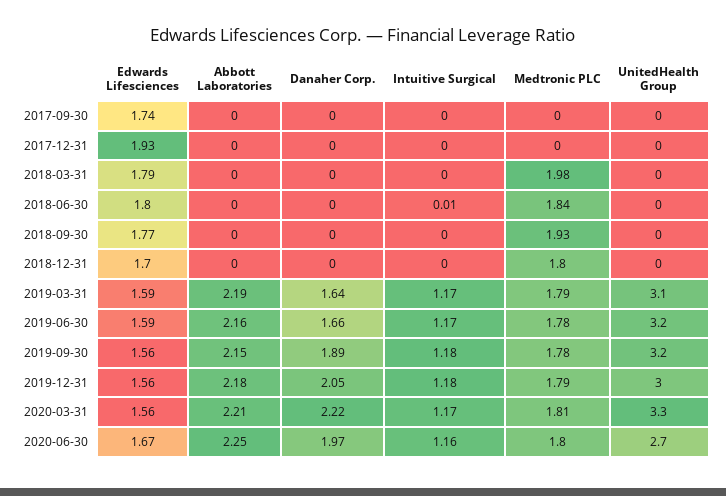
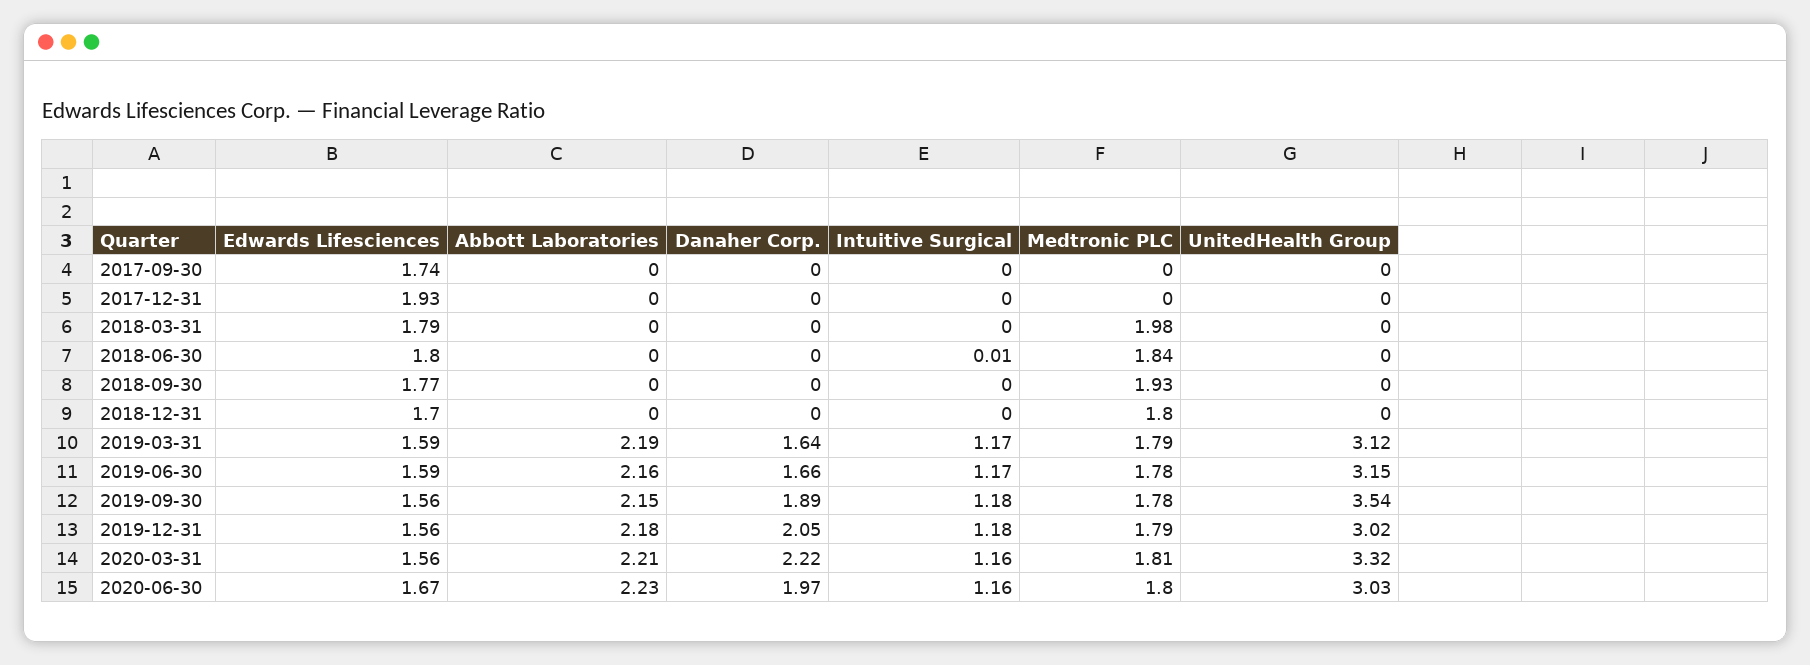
UnitedHealth Group, 2019-09-30: 3.2 -> 3.54
Intuitive Surgical, 2020-03-31: 1.17 -> 1.16
Abbott Laboratories, 2020-06-30: 2.25 -> 2.23
UnitedHealth Group, 2020-06-30: 2.7 -> 3.03

